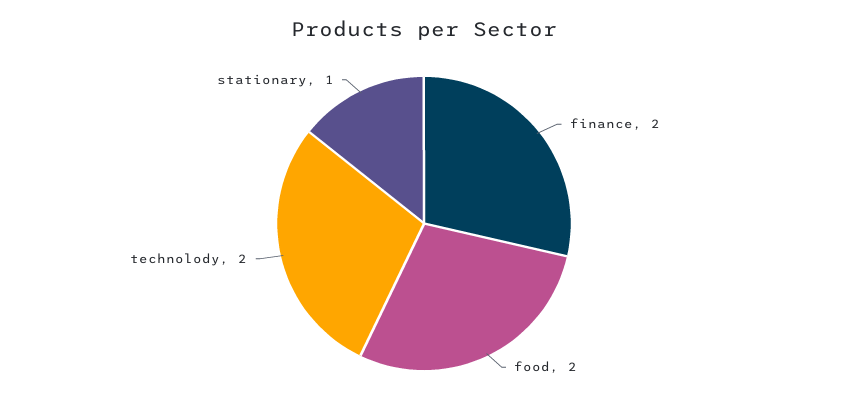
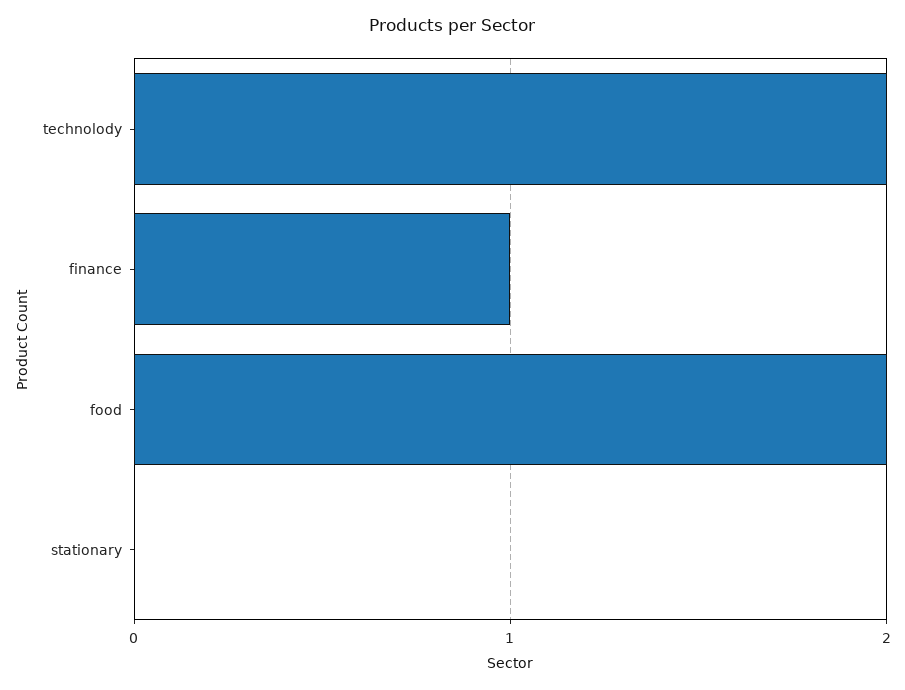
finance: 2 -> 1
stationary: 1 -> 0

